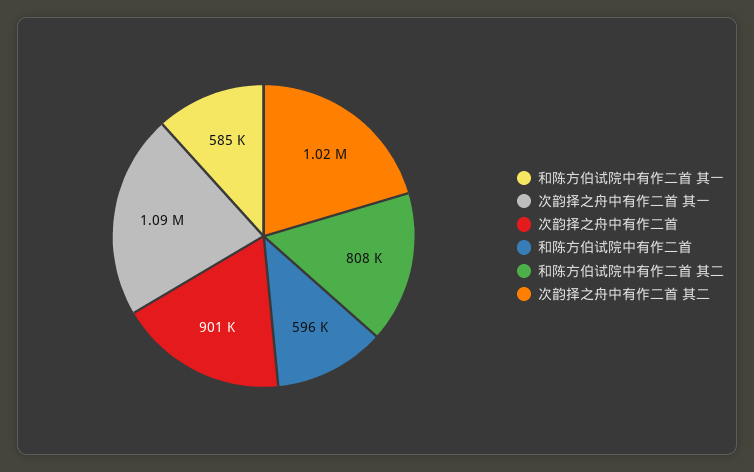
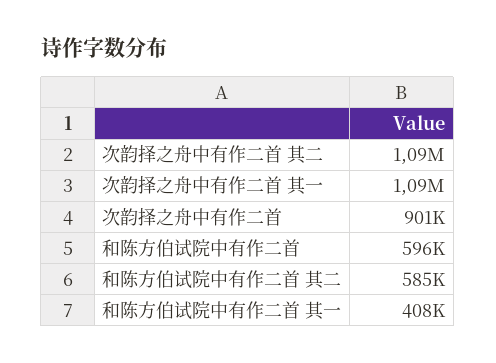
和陈方伯试院中有作二首 其一: 585000 -> 408000
和陈方伯试院中有作二首 其二: 808000 -> 585000
次韵择之舟中有作二首 其二: 1020000 -> 1090000

